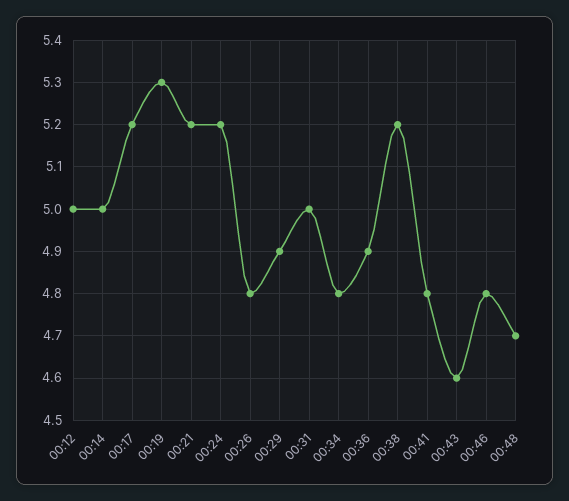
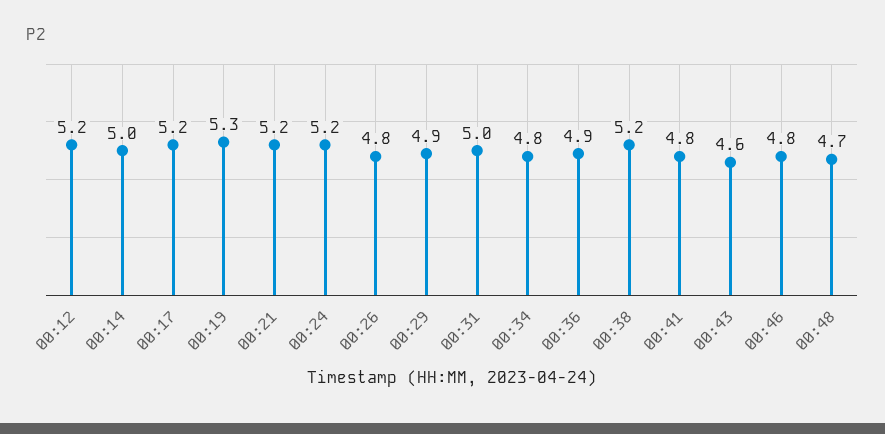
00:12: 5 -> 5.2

